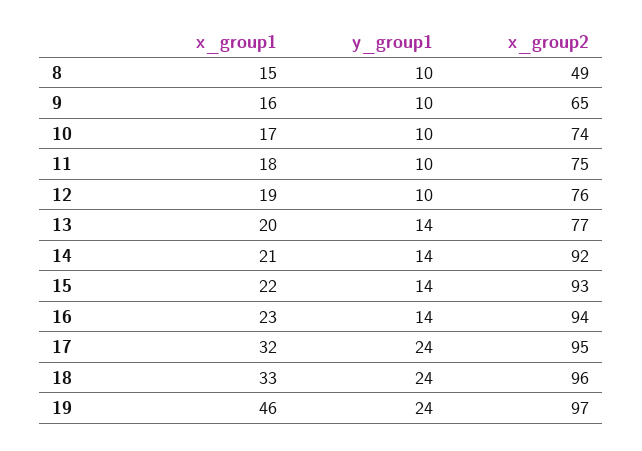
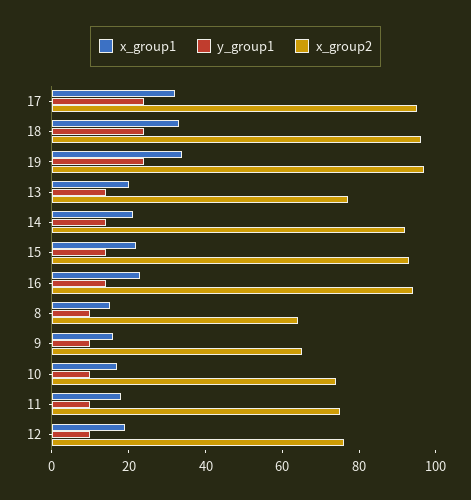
x_group2, 8: 49 -> 65
x_group1, 19: 46 -> 35

